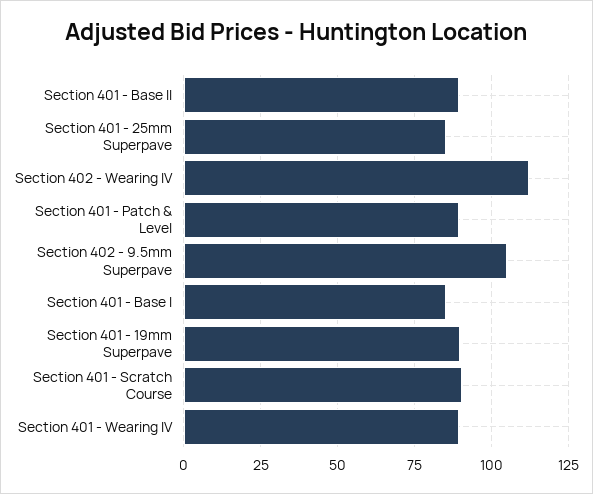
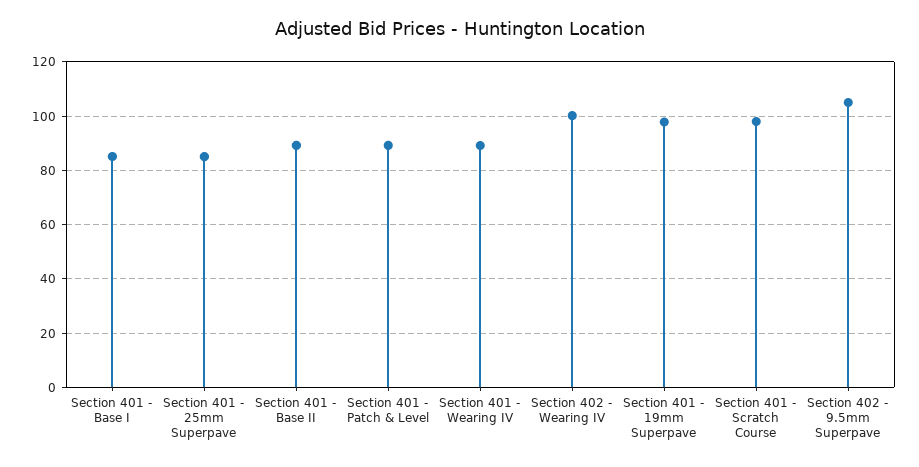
Section 402 - Wearing IV: 112.5 -> 100
Section 401 - 19mm Superpave: 90 -> 97.5
Section 401 - Scratch Course: 90 -> 97.5

